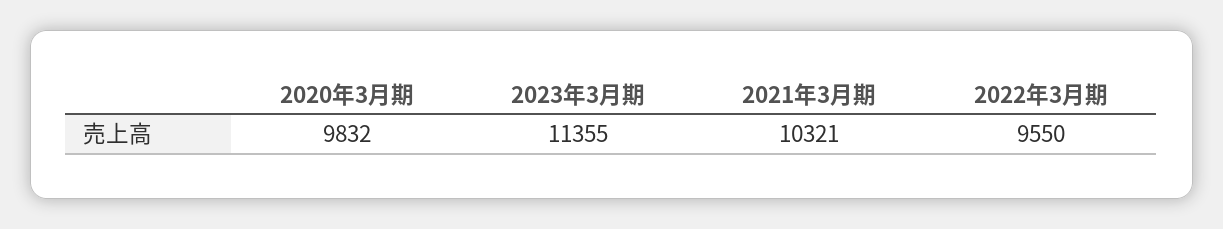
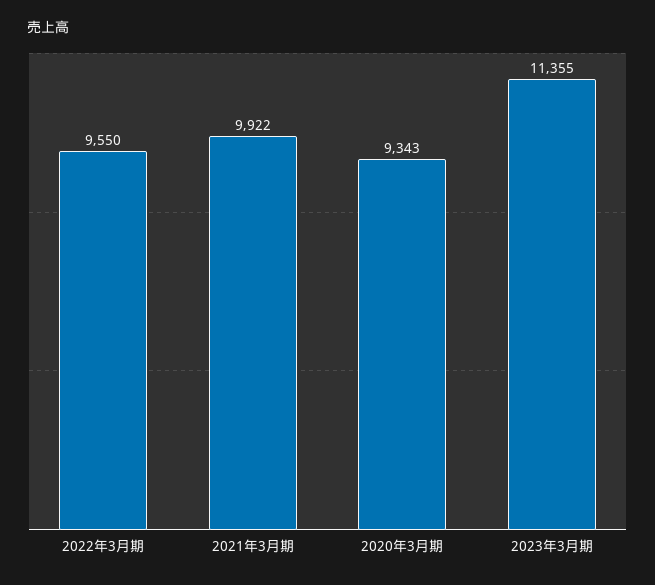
2020年3月期: 9832 -> 9343
2021年3月期: 10321 -> 9922

